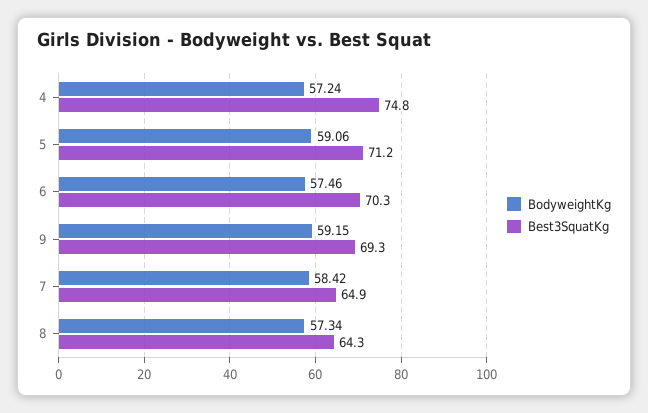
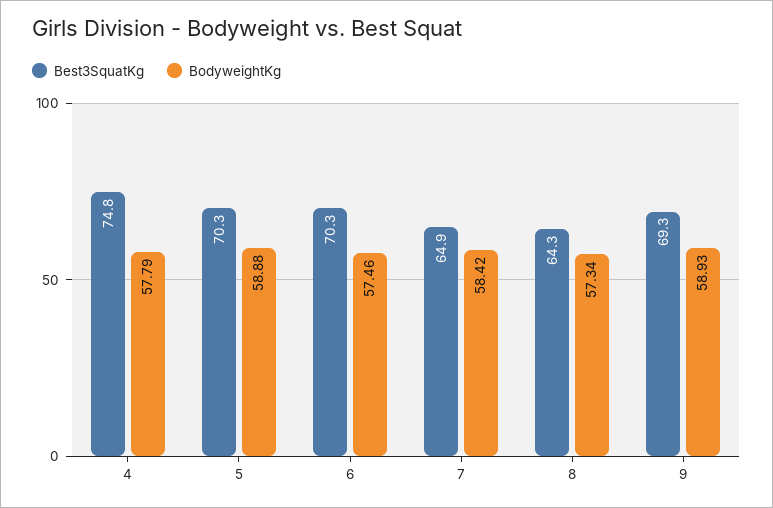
BodyweightKg, 4: 57.24 -> 57.79
BodyweightKg, 5: 59.06 -> 58.88
Best3SquatKg, 5: 71.2 -> 70.3
BodyweightKg, 9: 59.15 -> 58.93

